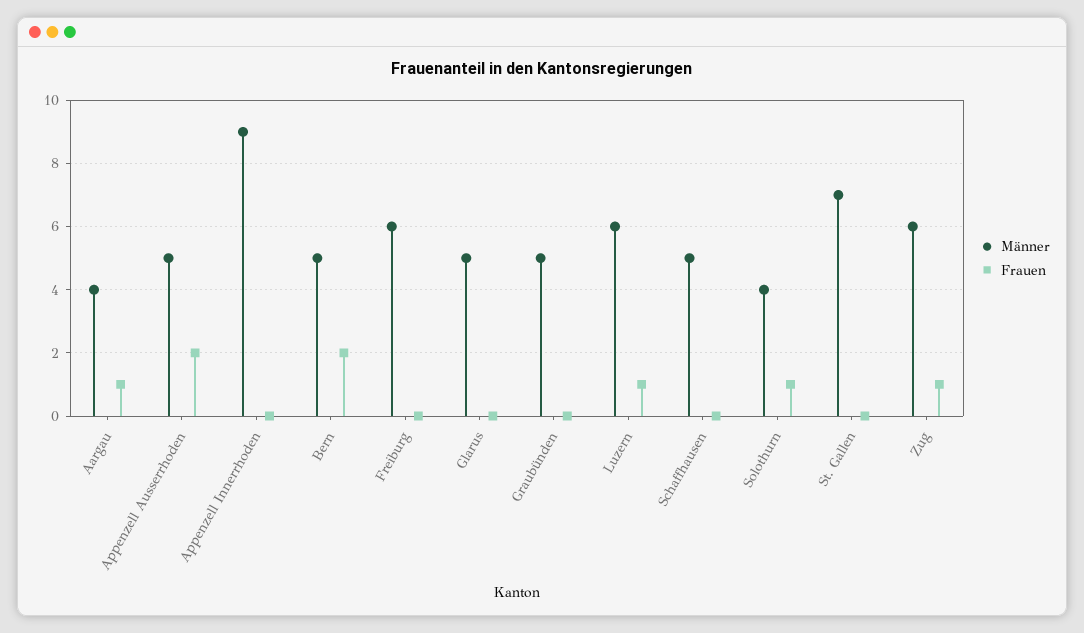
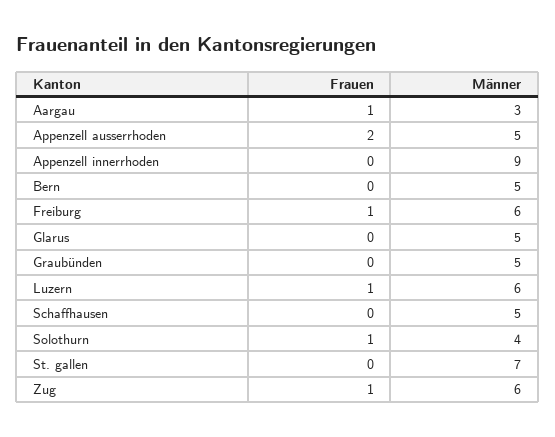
Männer, Aargau: 4 -> 3
Frauen, Bern: 2 -> 0
Frauen, Freiburg: 0 -> 1

